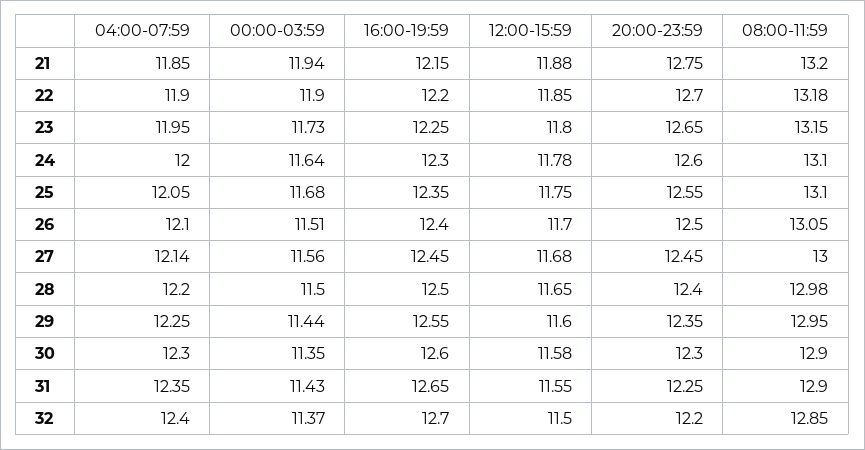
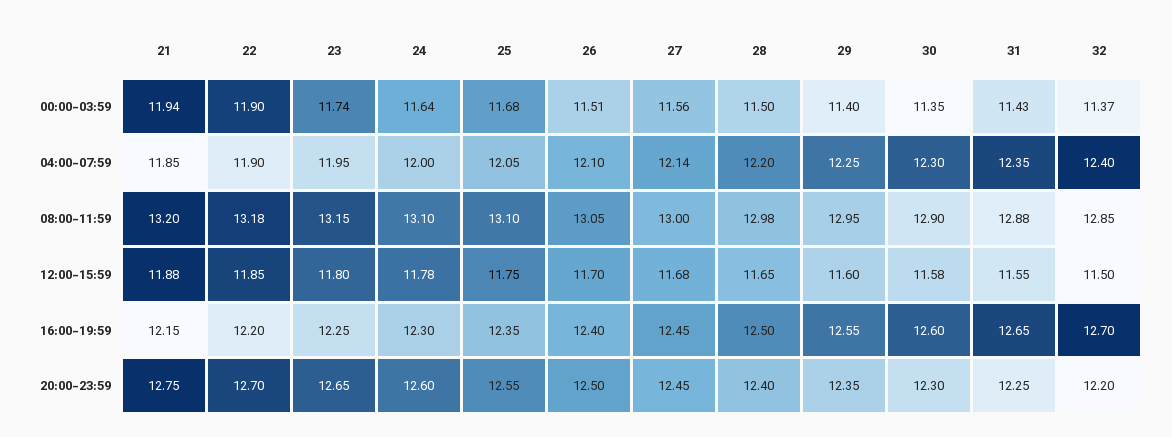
00:00-03:59, 23: 11.73 -> 11.74
00:00-03:59, 29: 11.44 -> 11.4
08:00-11:59, 31: 12.9 -> 12.88

